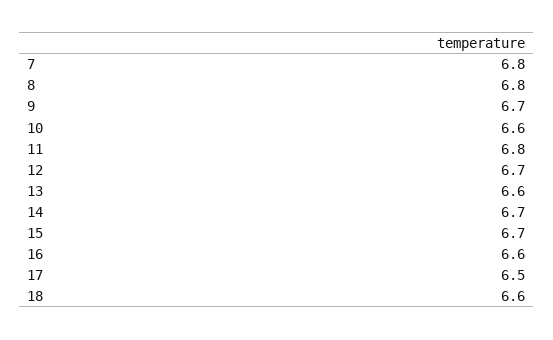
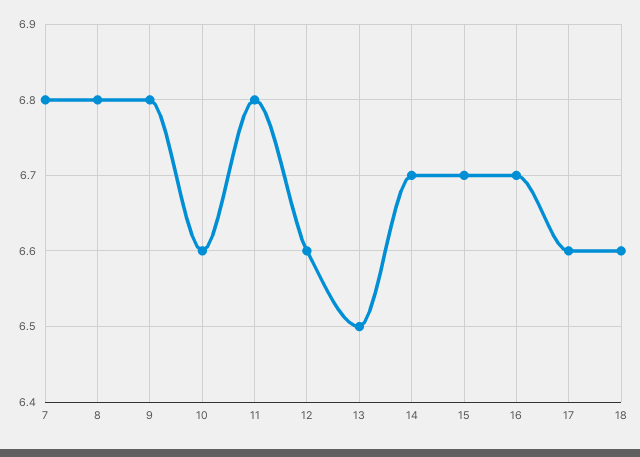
9: 6.7 -> 6.8
12: 6.7 -> 6.6
13: 6.6 -> 6.5
16: 6.6 -> 6.7
17: 6.5 -> 6.6

